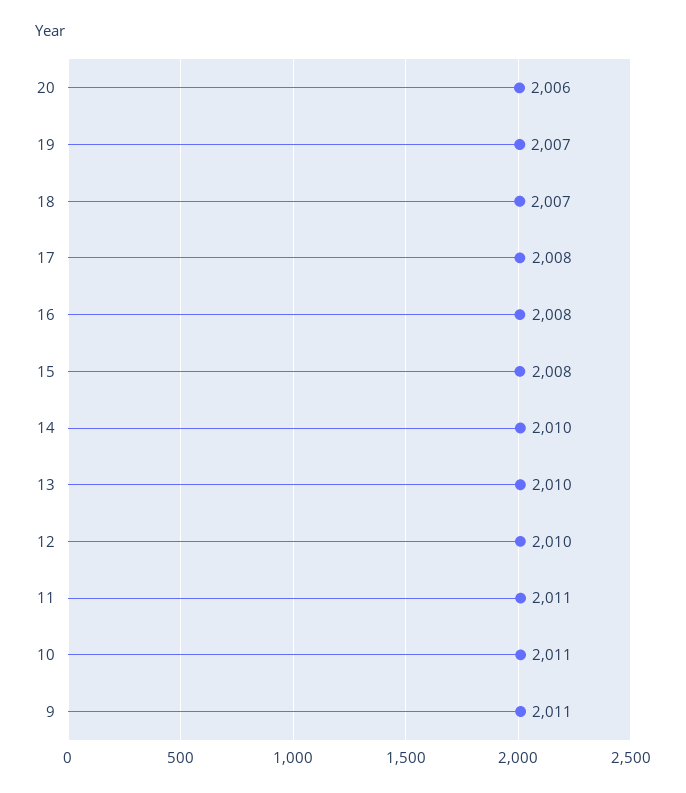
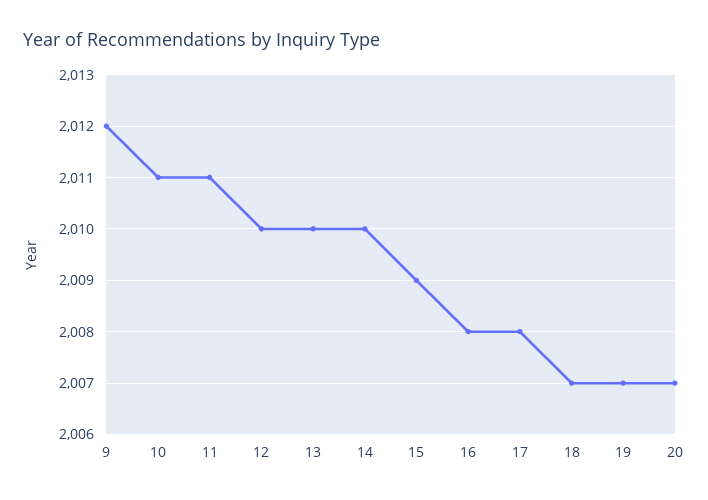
20: 2006 -> 2007
15: 2008 -> 2009
9: 2011 -> 2012

